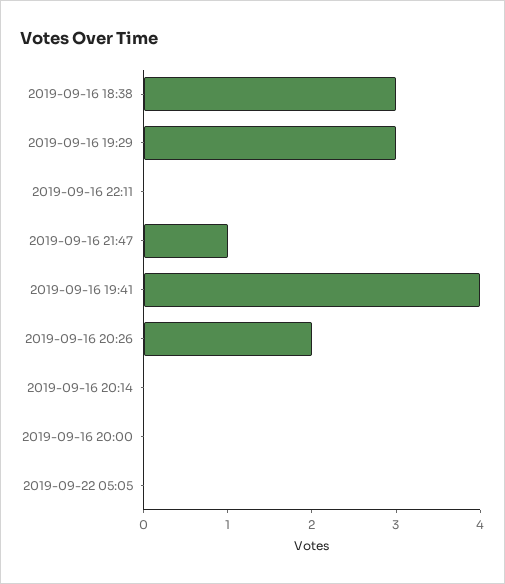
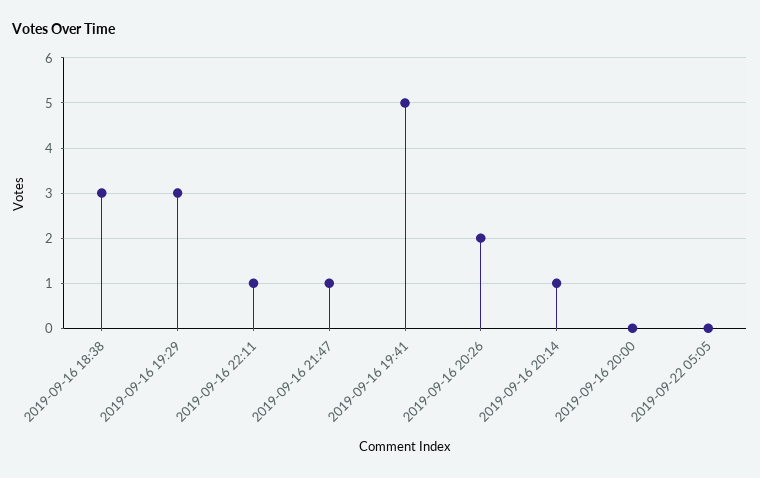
2019-09-16 22:11: 0 -> 1
2019-09-16 19:41: 4 -> 5
2019-09-16 20:14: 0 -> 1

